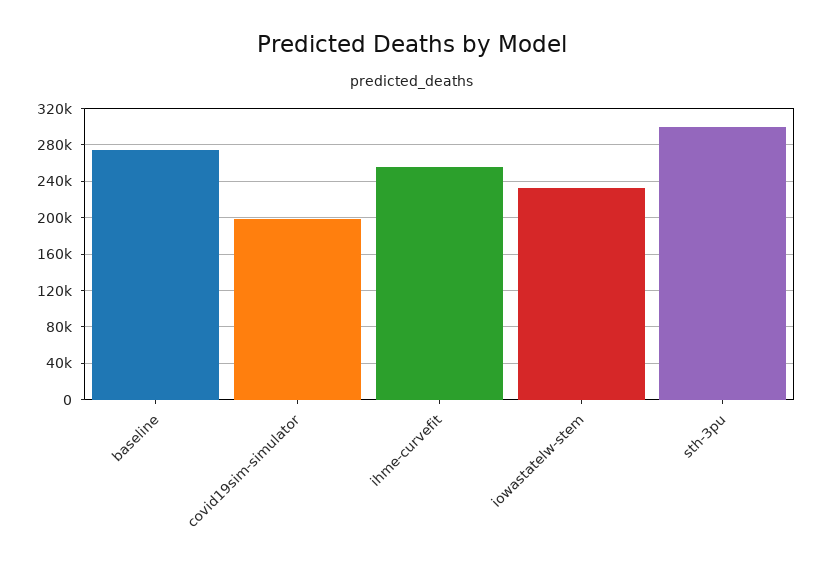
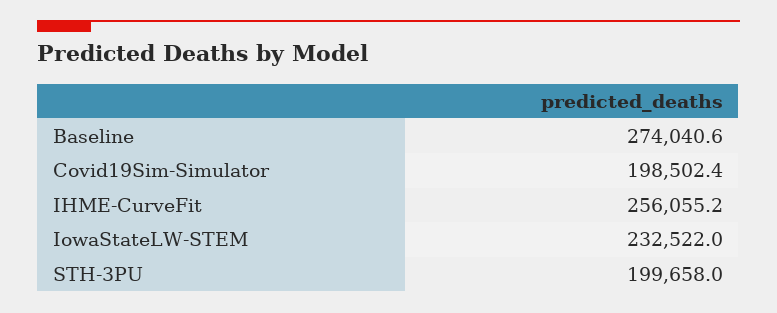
sth-3pu: 300000 -> 199658

